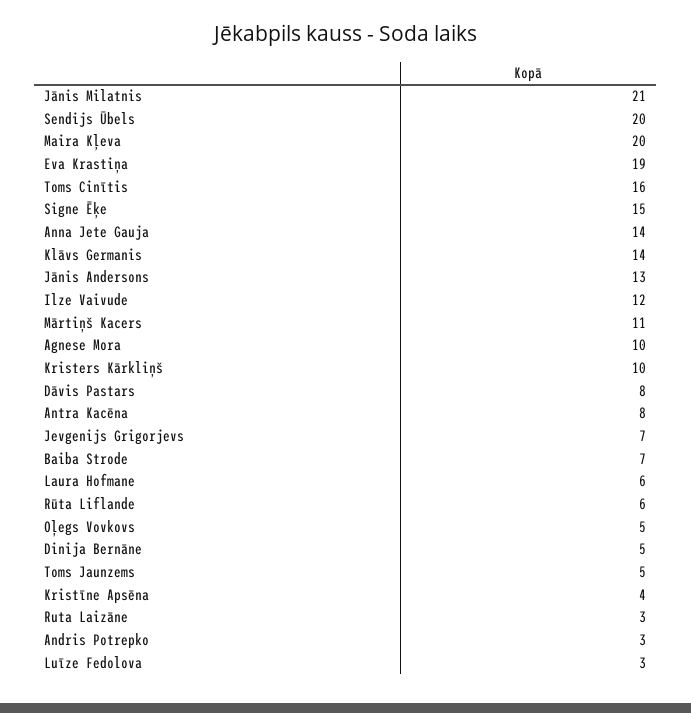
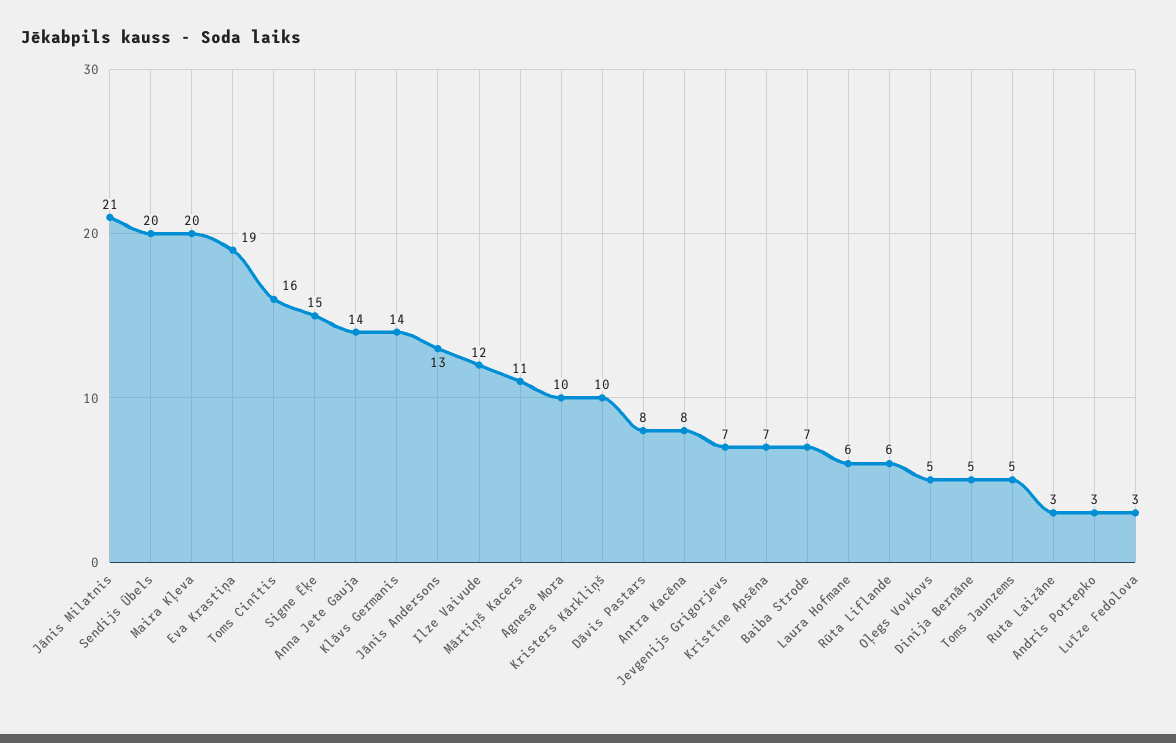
Kristīne Apsēna: 4 -> 7

